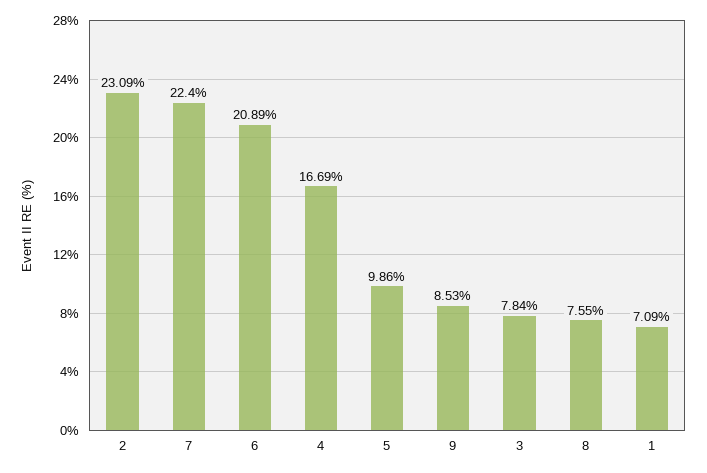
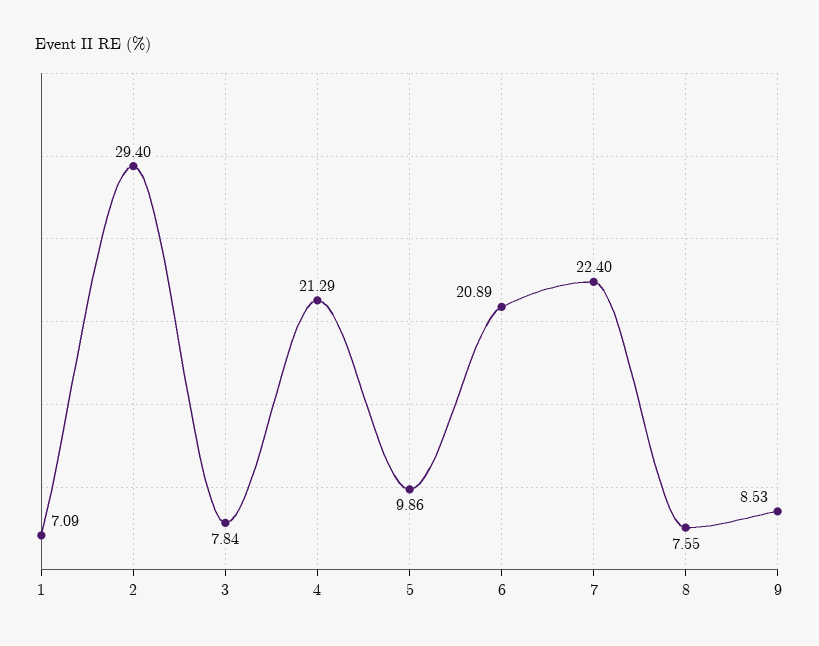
2: 23.09 -> 29.4
4: 16.69 -> 21.29

